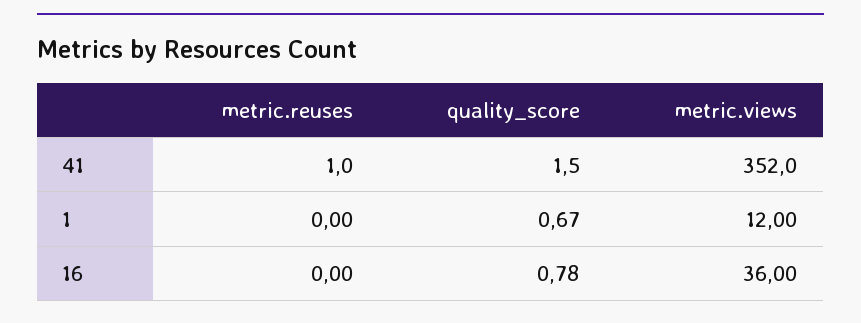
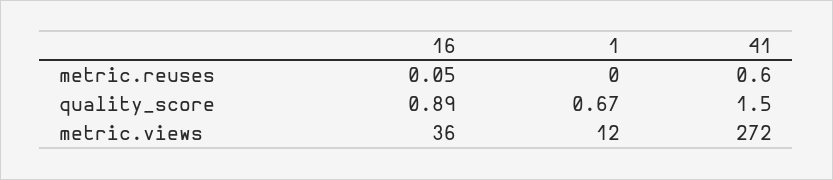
metric.reuses, 41: 1 -> 0.6
metric.views, 41: 352 -> 272
metric.reuses, 16: 0 -> 0.05
quality_score, 16: 0.78 -> 0.89

